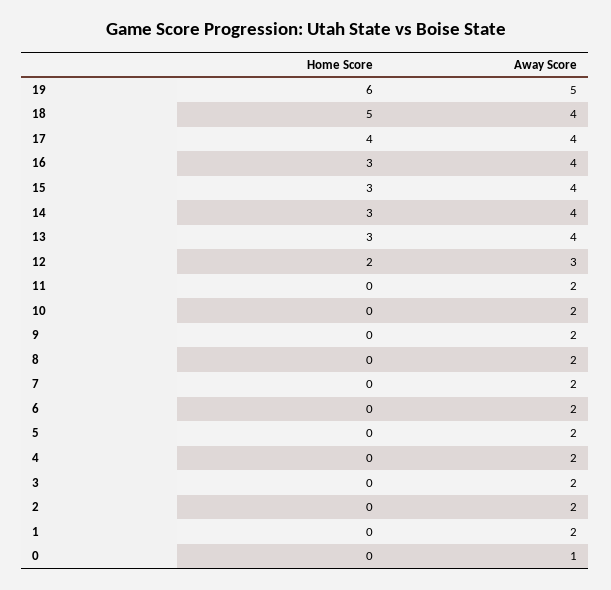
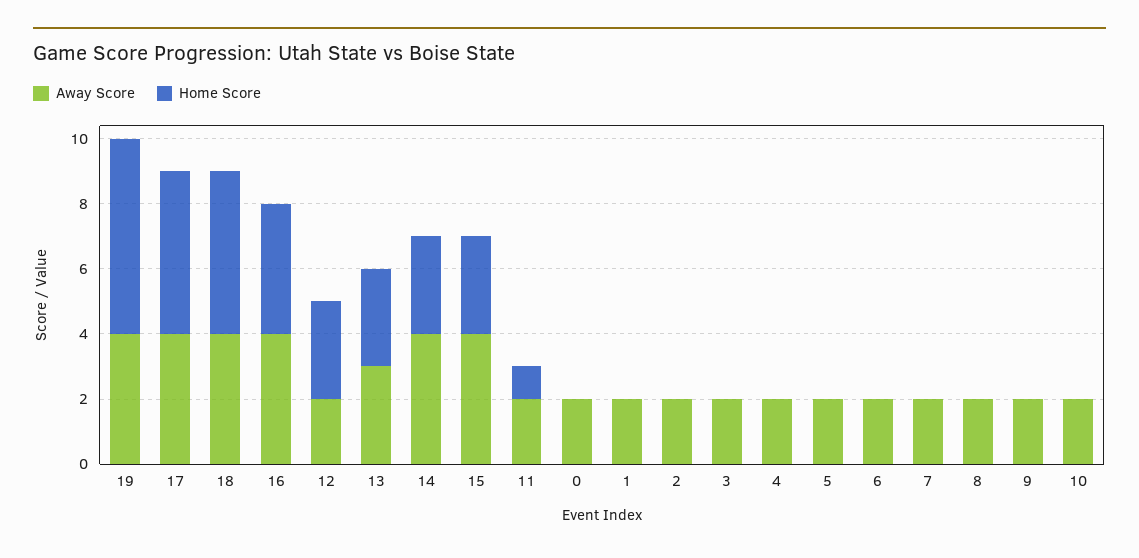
Away Score, 19: 5 -> 4
Home Score, 17: 4 -> 5
Home Score, 16: 3 -> 4
Away Score, 13: 4 -> 3
Home Score, 12: 2 -> 3
Away Score, 12: 3 -> 2
Home Score, 11: 0 -> 1
Away Score, 0: 1 -> 2

